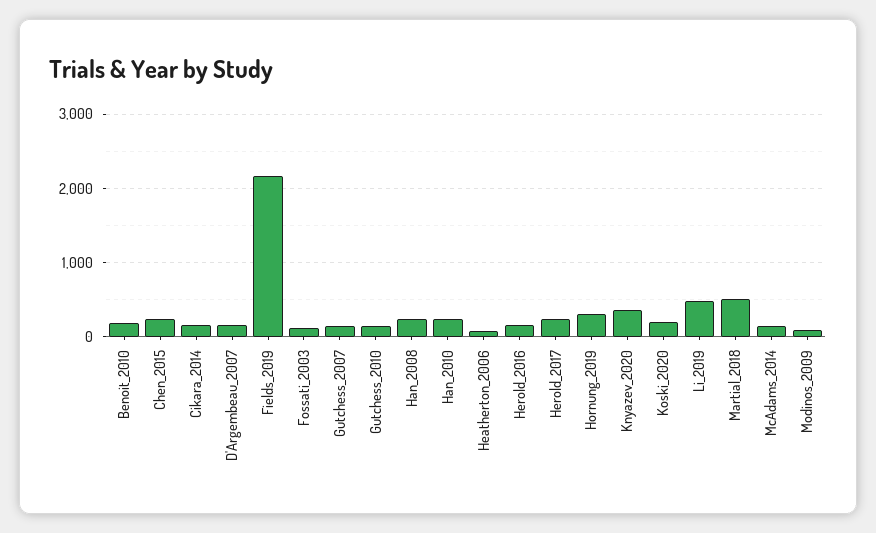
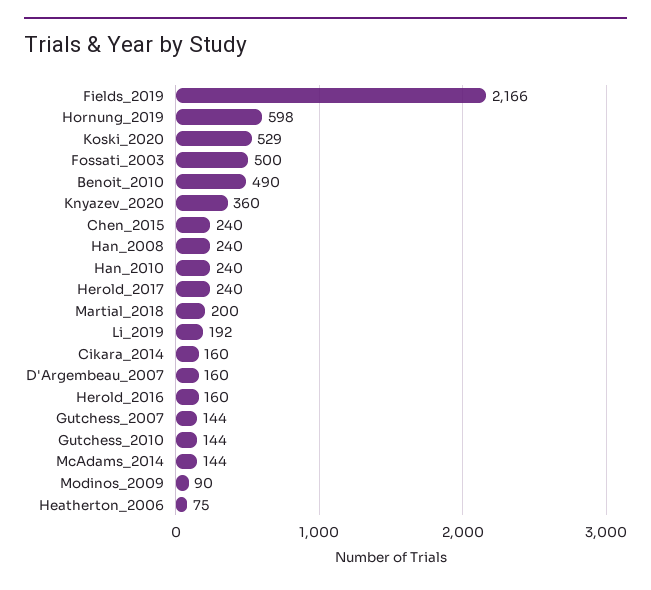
Benoit_2010: 200 -> 490
Fossati_2003: 100 -> 500
Hornung_2019: 300 -> 598
Koski_2020: 200 -> 529
Li_2019: 500 -> 192
Martial_2018: 500 -> 200

